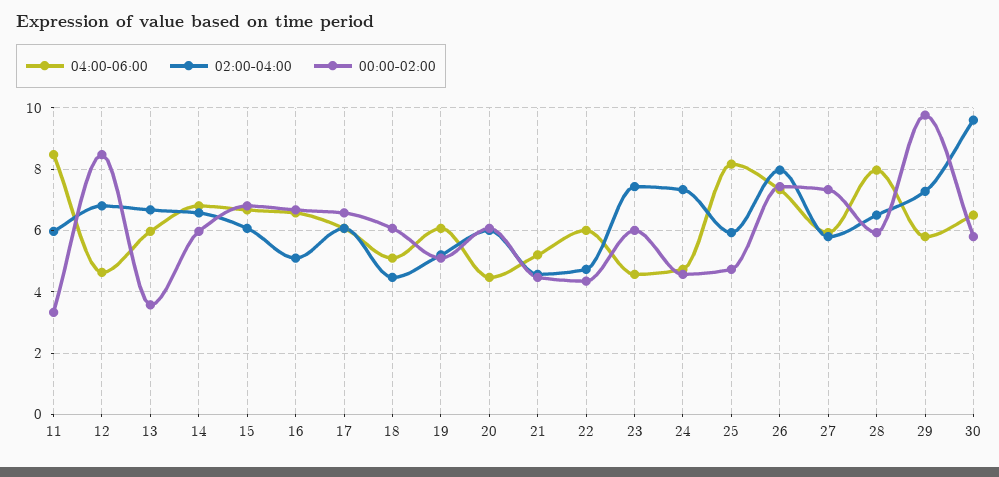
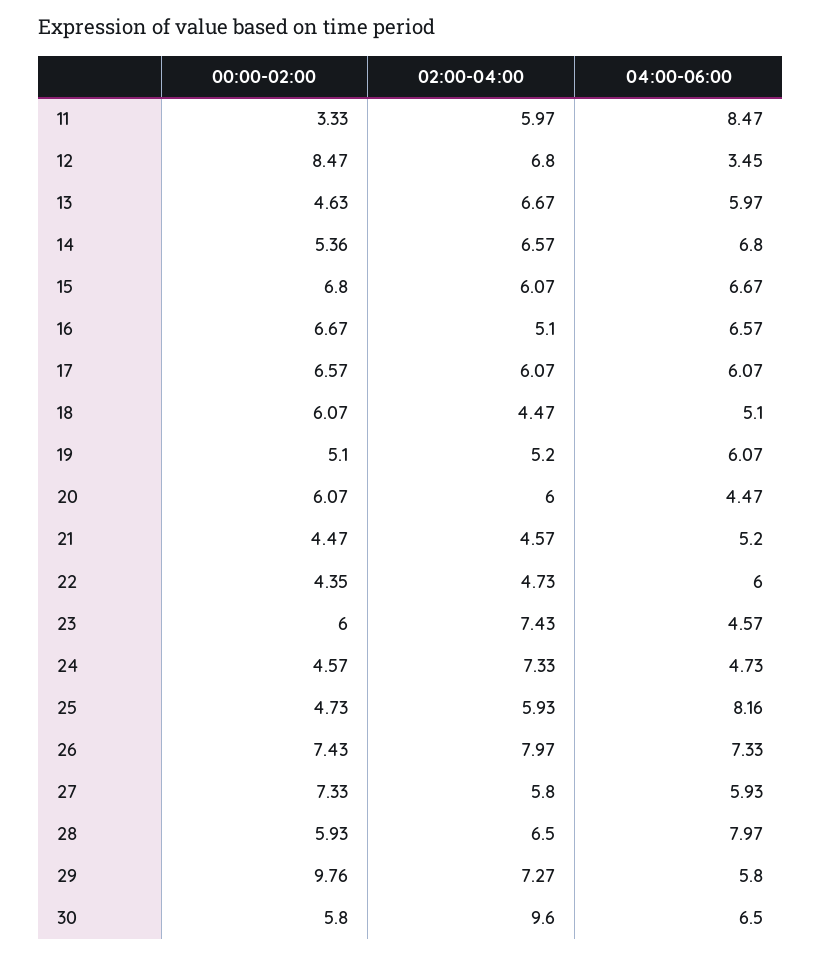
04:00-06:00, 12: 4.6 -> 3.45
00:00-02:00, 13: 3.6 -> 4.63
00:00-02:00, 14: 6 -> 5.36

